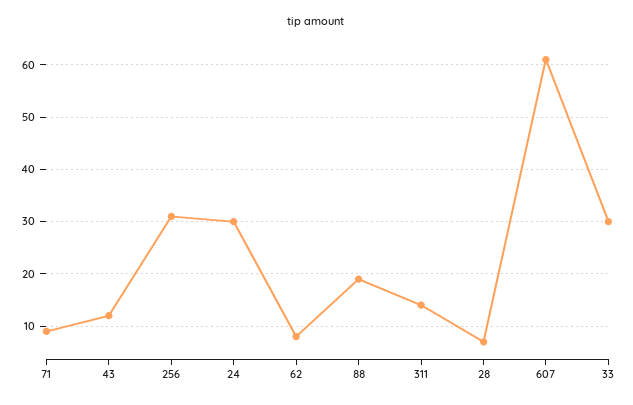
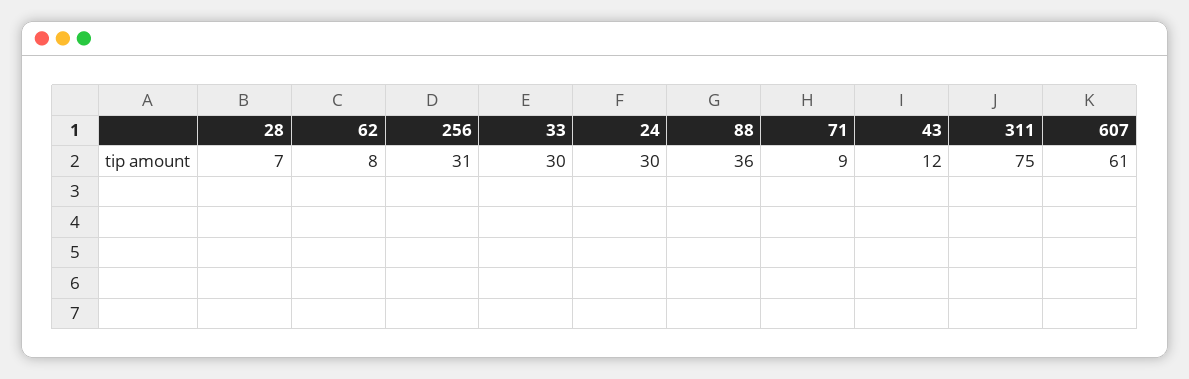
88: 20 -> 36
311: 15 -> 75

